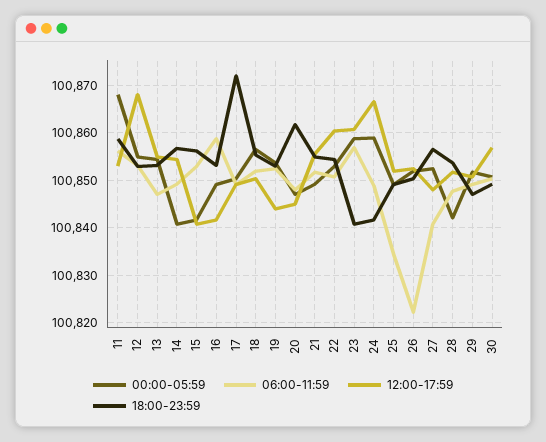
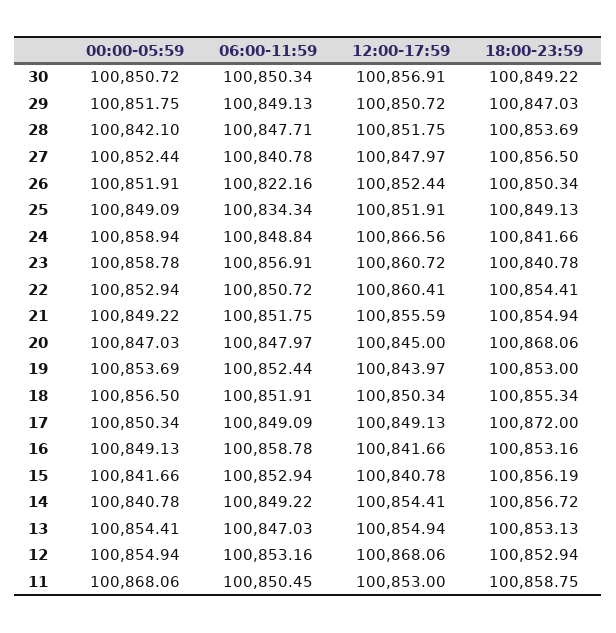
06:00-11:59, 11: 100856 -> 100850.45
18:00-23:59, 20: 100862 -> 100868.06

